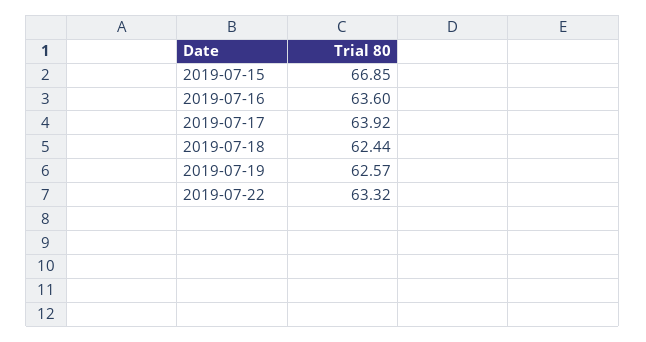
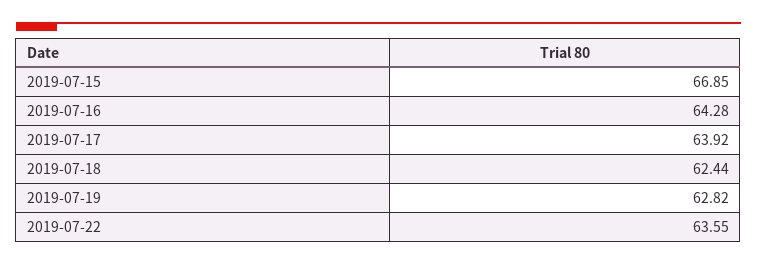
2019-07-16: 63.6 -> 64.28
2019-07-19: 62.57 -> 62.82
2019-07-22: 63.32 -> 63.55

